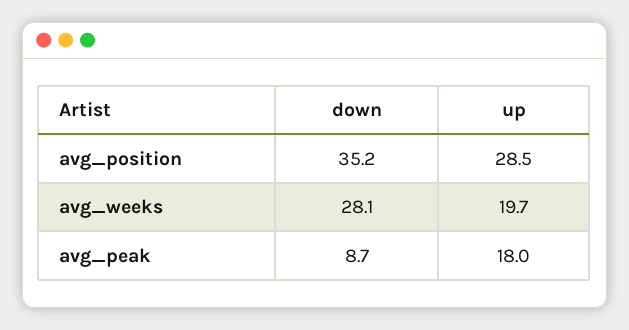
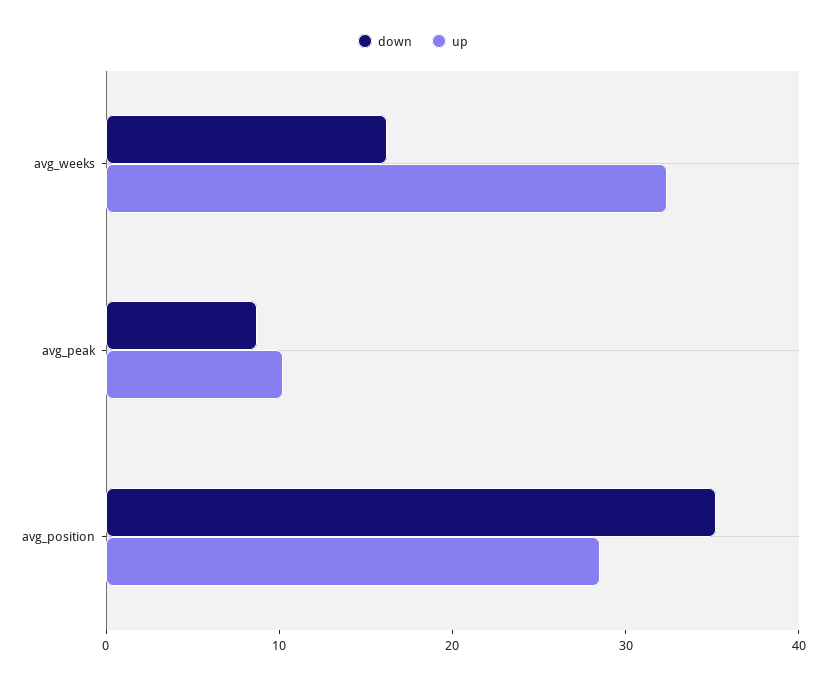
down, avg_weeks: 28.1 -> 16
up, avg_weeks: 19.7 -> 32
up, avg_peak: 18 -> 10

